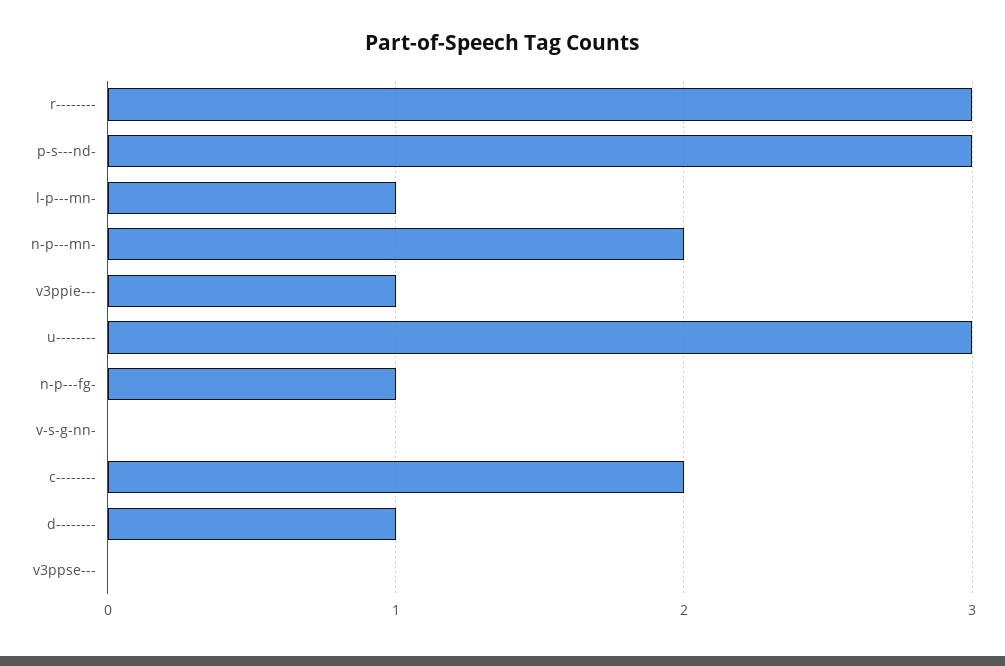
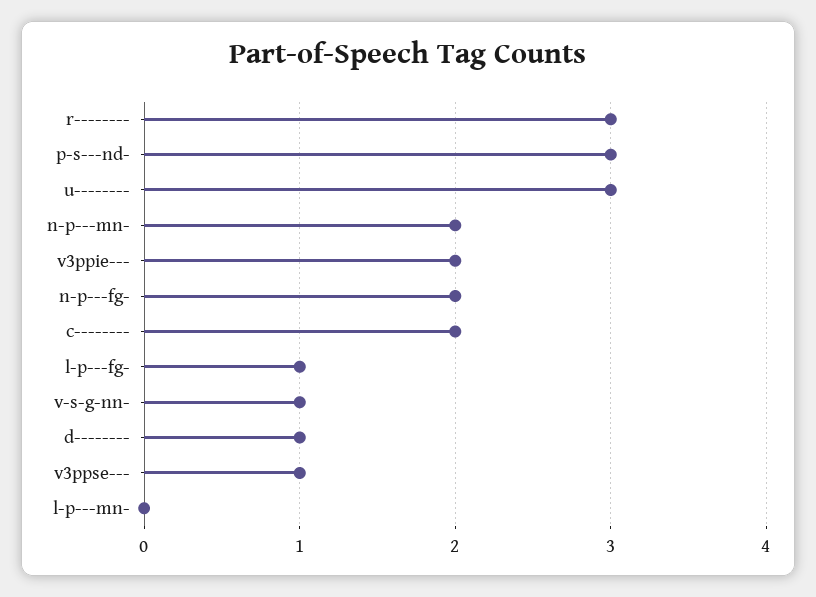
l-p---mn-: 1 -> 0
v3ppie---: 1 -> 2
n-p---fg-: 1 -> 2
v-s-g-nn-: 0 -> 1
v3ppse---: 0 -> 1
l-p---fg-: none -> 1

